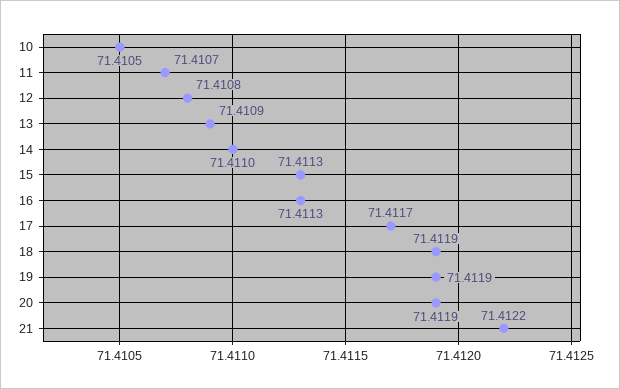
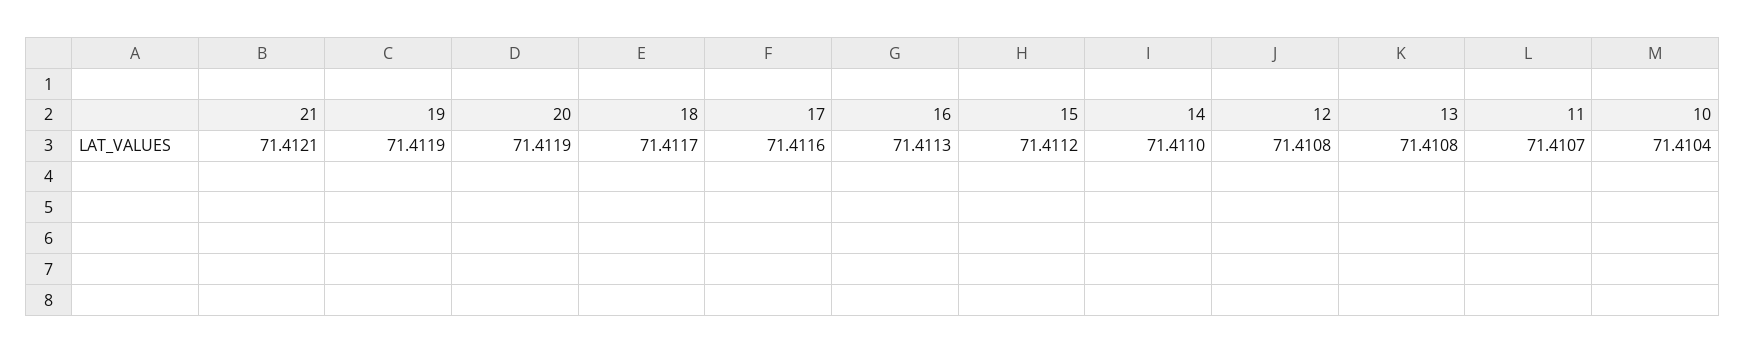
10: 71.4105 -> 71.4104
13: 71.4109 -> 71.4108
15: 71.4113 -> 71.4112
17: 71.4117 -> 71.4116
18: 71.4119 -> 71.4117
21: 71.4122 -> 71.4121

